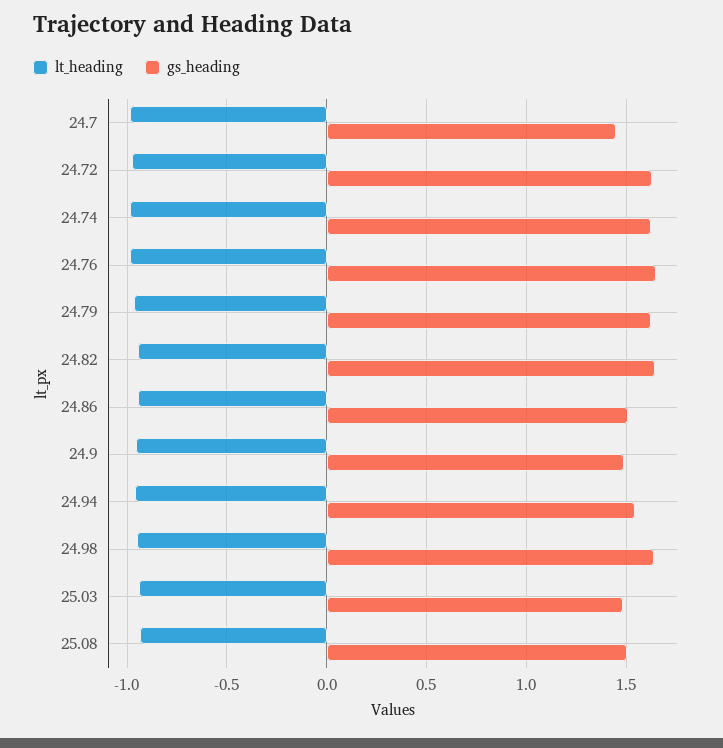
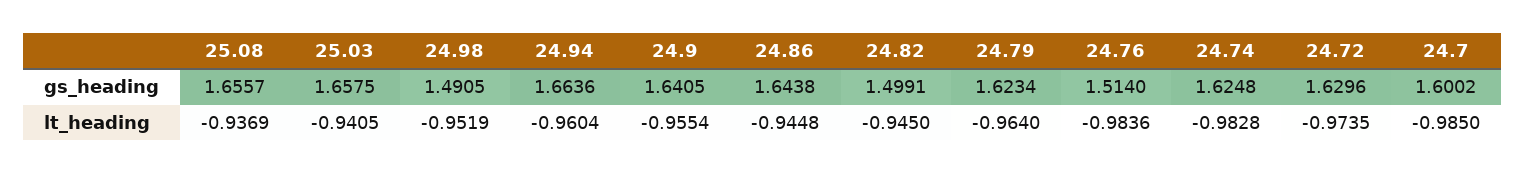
gs_heading, 24.7: 1.45 -> 1.6002
gs_heading, 24.76: 1.65 -> 1.514
gs_heading, 24.82: 1.65 -> 1.4991
gs_heading, 24.86: 1.5 -> 1.6438
gs_heading, 24.9: 1.5 -> 1.6405
gs_heading, 24.94: 1.55 -> 1.6636
gs_heading, 24.98: 1.65 -> 1.4905
gs_heading, 25.03: 1.5 -> 1.6575
gs_heading, 25.08: 1.5 -> 1.6557

